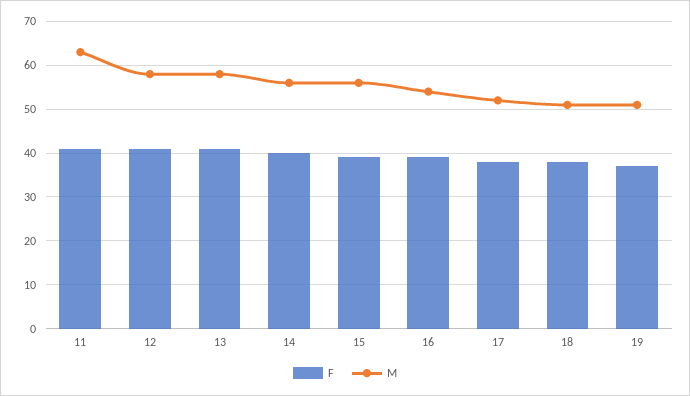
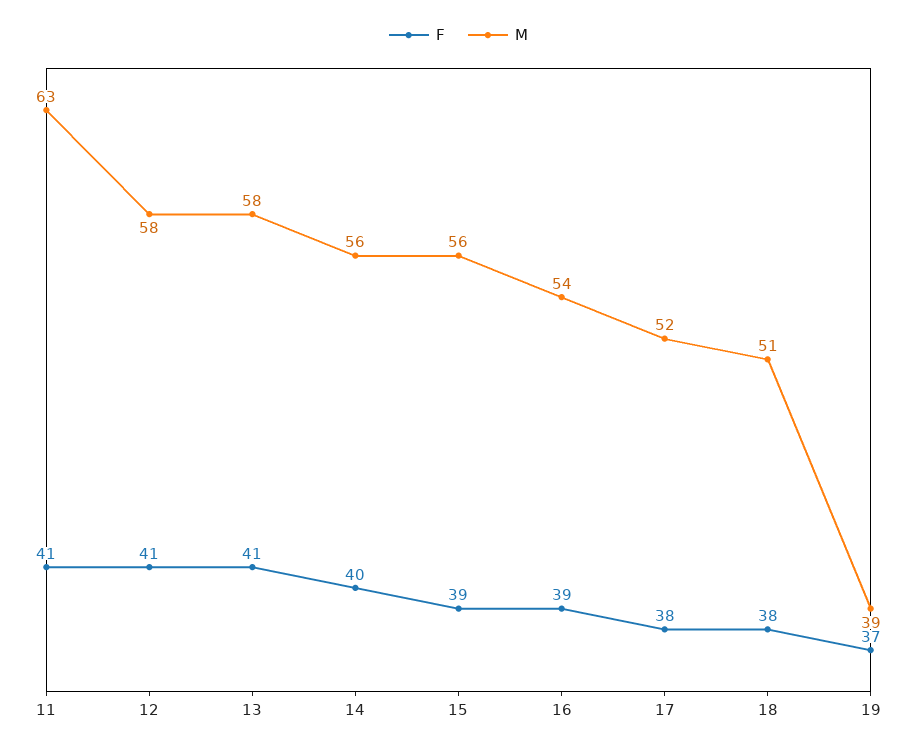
M, 19: 50 -> 39

